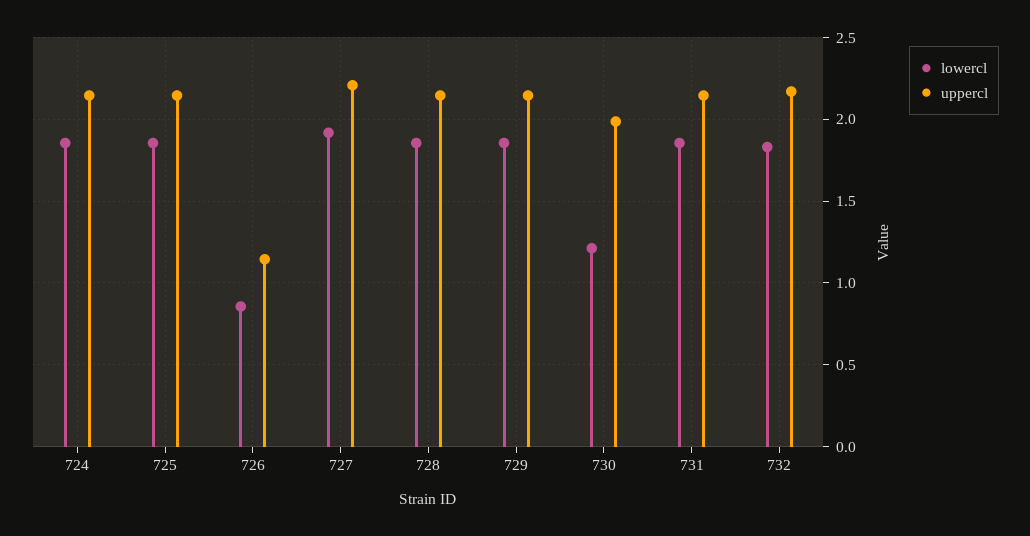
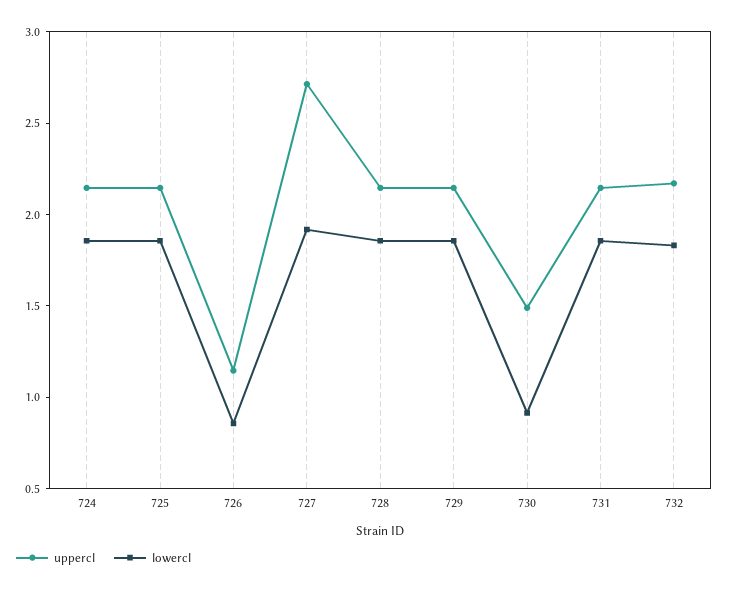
uppercl, 727: 2.2 -> 2.7
lowercl, 730: 1.2 -> 0.9
uppercl, 730: 2 -> 1.5

